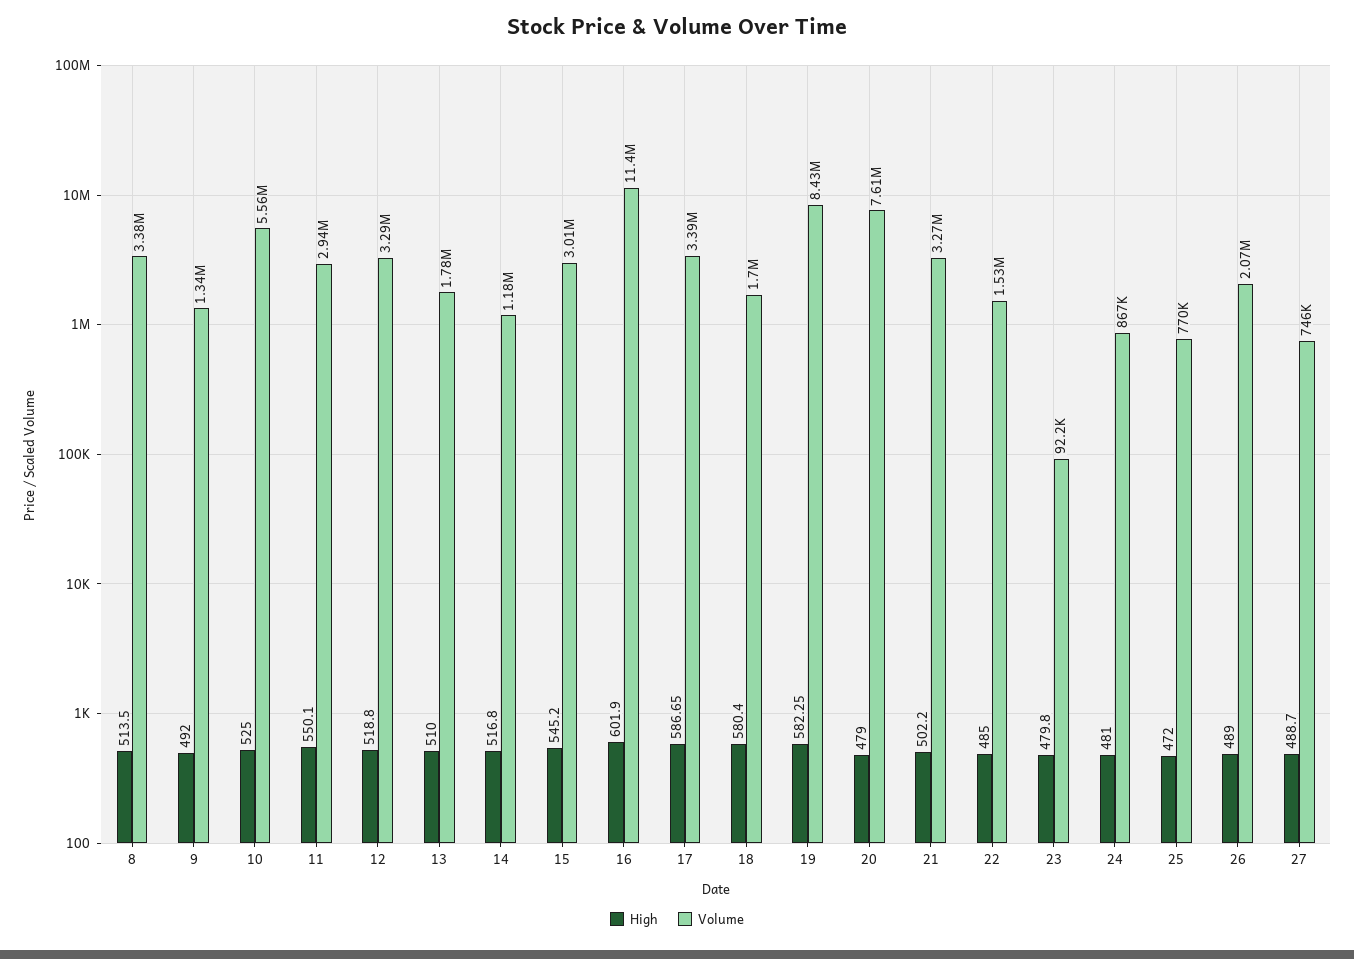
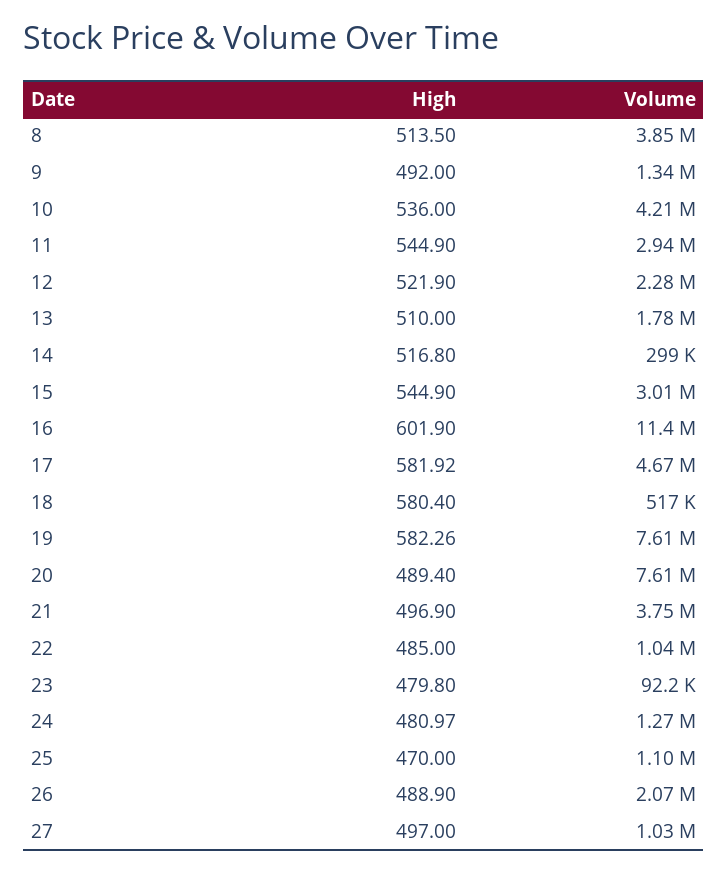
Volume, 8: 3380000 -> 3850000
High, 10: 525 -> 536
Volume, 10: 5560000 -> 4210000
High, 11: 550.1 -> 544.9
High, 12: 518.8 -> 521.9
Volume, 12: 3290000 -> 2280000
Volume, 14: 1180000 -> 299000
High, 15: 545.2 -> 544.9
High, 17: 586.65 -> 581.92
Volume, 17: 3390000 -> 4670000
Volume, 18: 1700000 -> 517000
High, 19: 582.25 -> 582.26
Volume, 19: 8430000 -> 7610000
High, 20: 479 -> 489.4
High, 21: 502.2 -> 496.9
Volume, 21: 3270000 -> 3750000
Volume, 22: 1530000 -> 1040000
High, 24: 481 -> 480.97
Volume, 24: 867000 -> 1270000
High, 25: 472 -> 470
Volume, 25: 770000 -> 1100000
High, 26: 489 -> 488.9
High, 27: 488.7 -> 497
Volume, 27: 746000 -> 1030000

